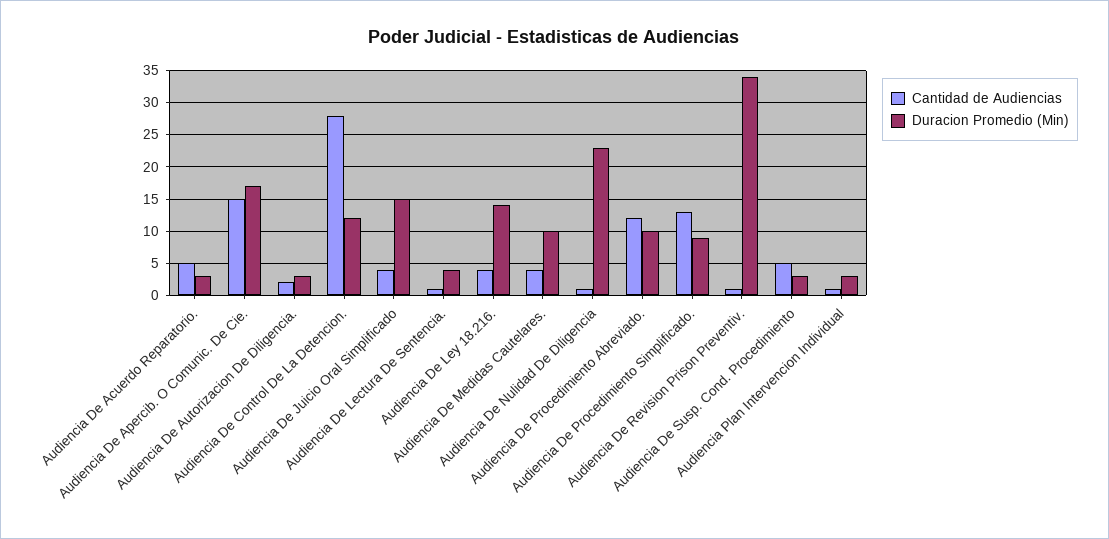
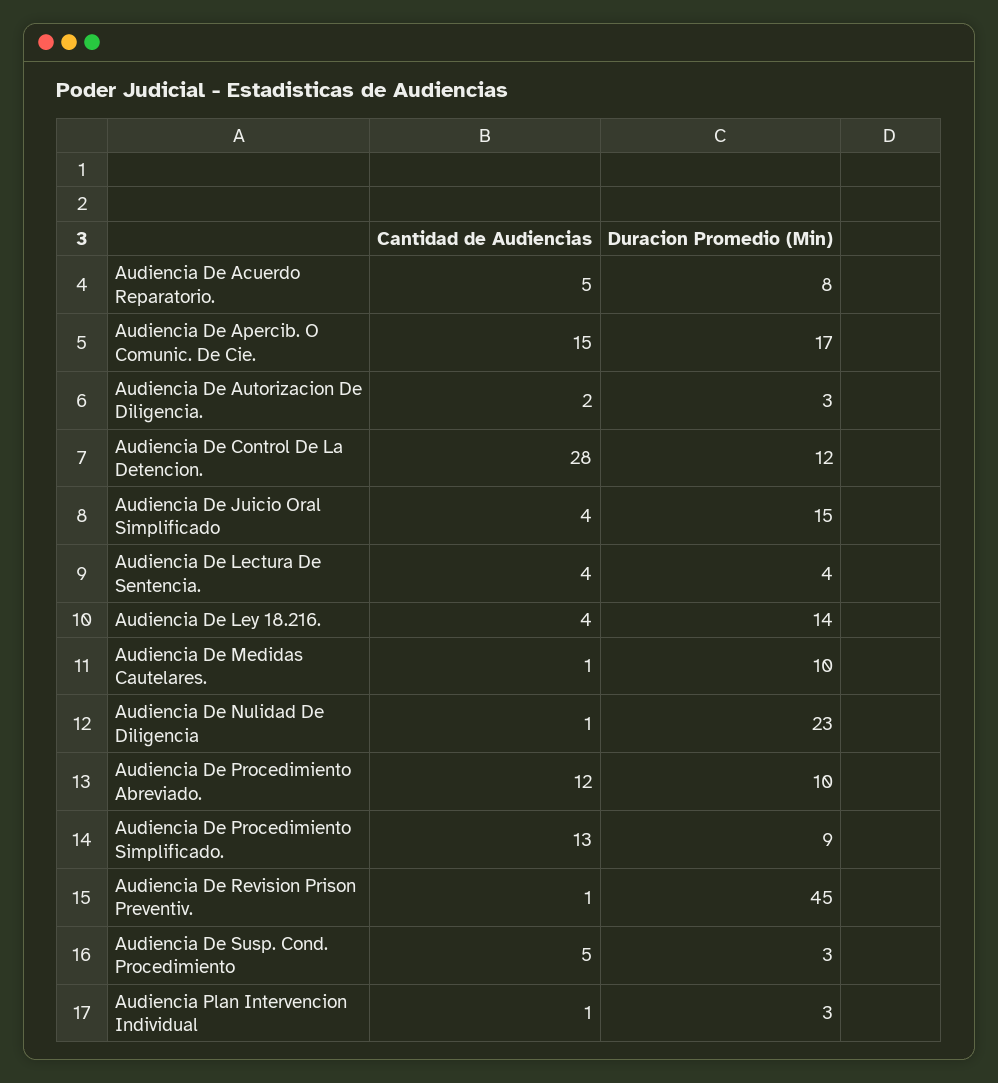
Duracion Promedio (Min), Audiencia De Acuerdo Reparatorio.: 3 -> 8
Cantidad de Audiencias, Audiencia De Lectura De Sentencia.: 1 -> 4
Cantidad de Audiencias, Audiencia De Medidas Cautelares.: 4 -> 1
Duracion Promedio (Min), Audiencia De Revision Prison Preventiv.: 34 -> 45

